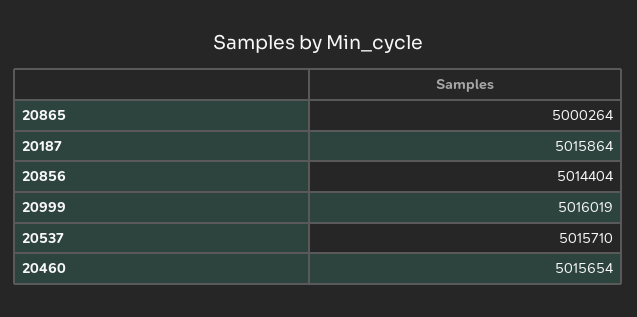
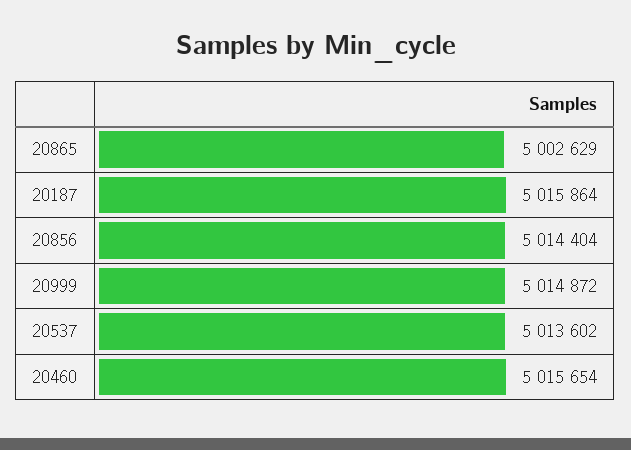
20865: 5000264 -> 5002629
20999: 5016019 -> 5014872
20537: 5015710 -> 5013602

